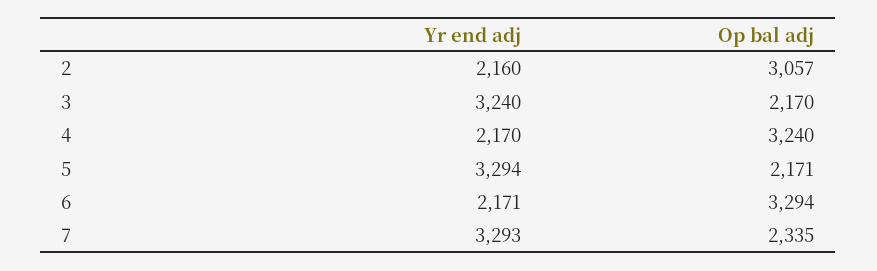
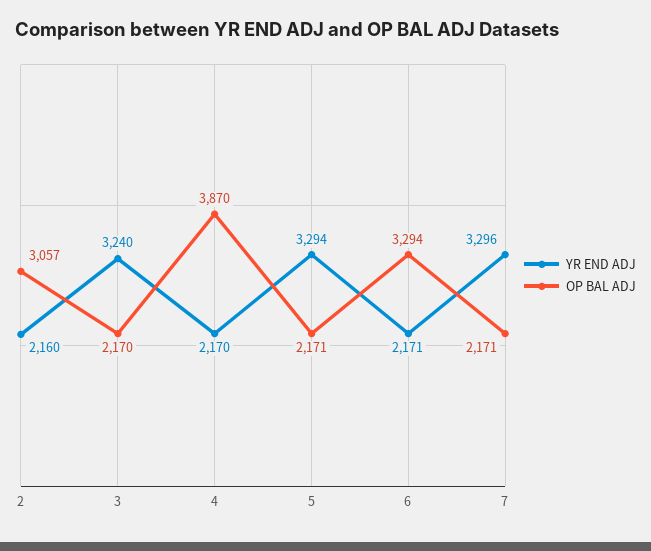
Op bal adj, 4: 3240 -> 3870
Yr end adj, 7: 3293 -> 3296
Op bal adj, 7: 2335 -> 2171

